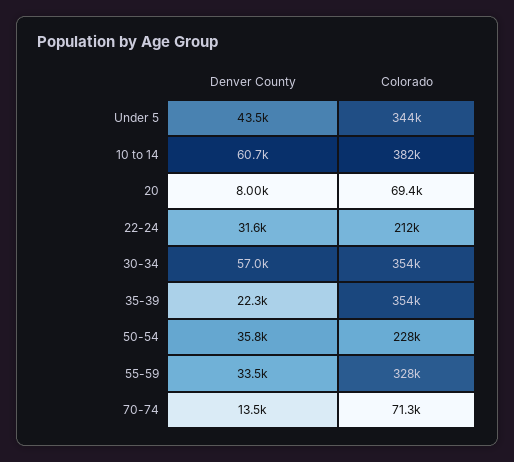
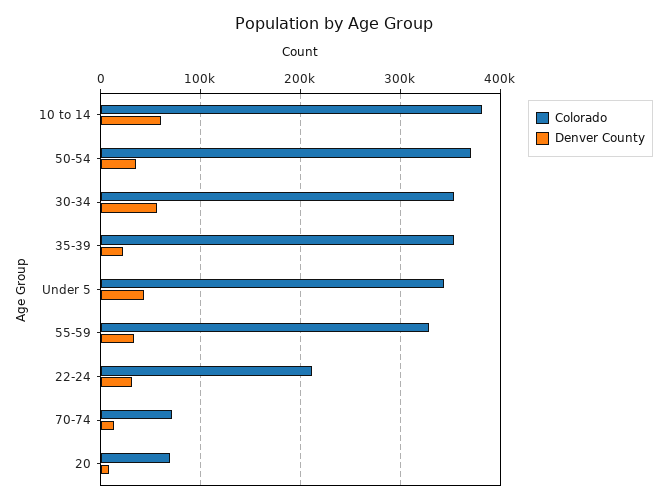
Colorado, 50-54: 228000 -> 370000

